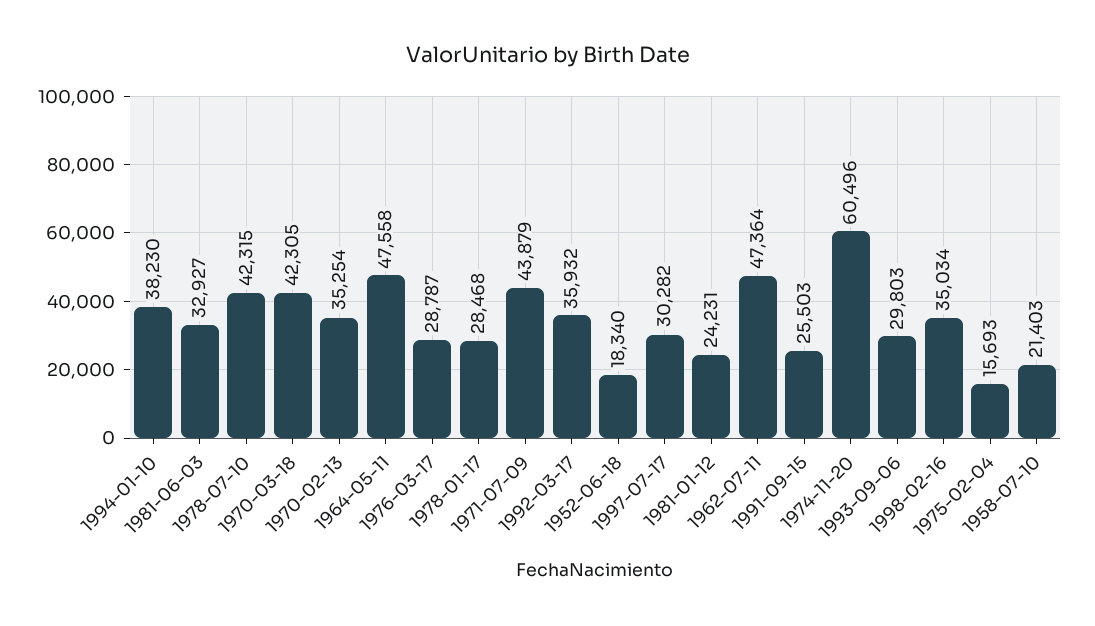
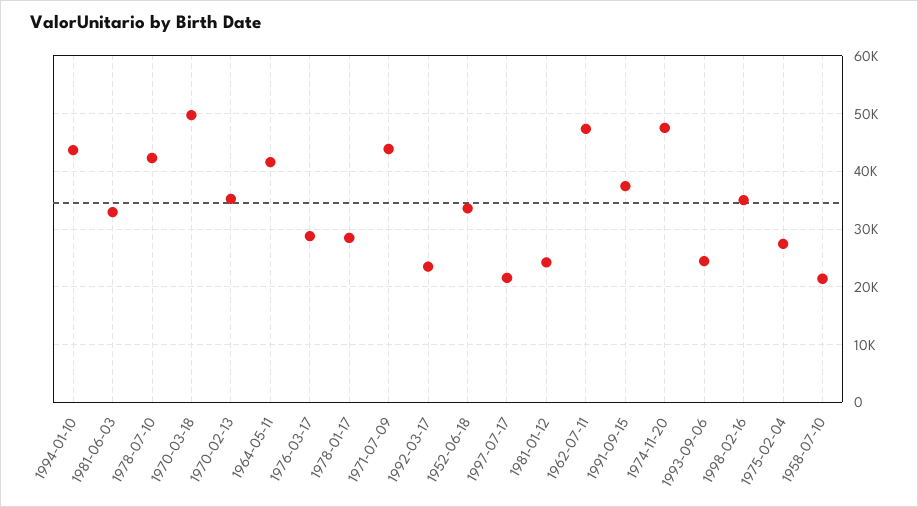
1994-01-10: 38230 -> 44000
1970-03-18: 42305 -> 50000
1964-05-11: 47558 -> 42000
1992-03-17: 35932 -> 24000
1952-06-18: 18340 -> 34000
1997-07-17: 30282 -> 22000
1991-09-15: 25503 -> 38000
1974-11-20: 60496 -> 48000
1993-09-06: 29803 -> 24000
1975-02-04: 15693 -> 28000

